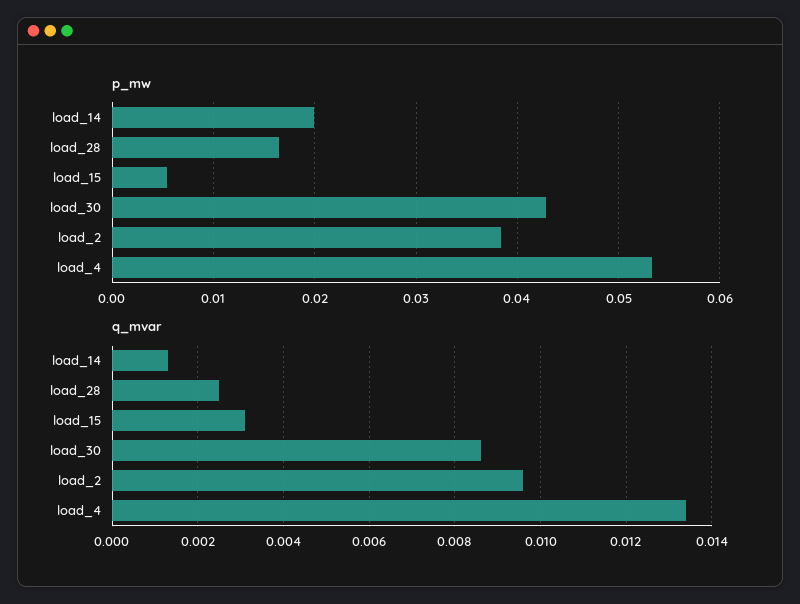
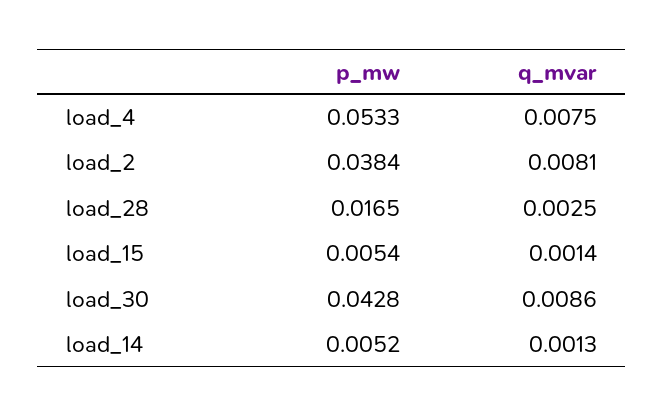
p_mw, load_14: 0.02 -> 0.0052
q_mvar, load_15: 0.003 -> 0.0014
q_mvar, load_2: 0.0095 -> 0.0081
q_mvar, load_4: 0.0135 -> 0.0075

